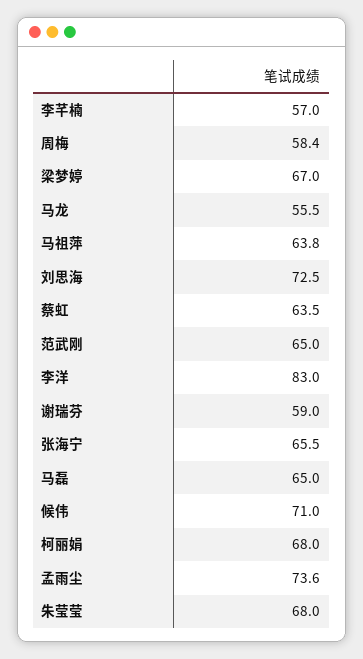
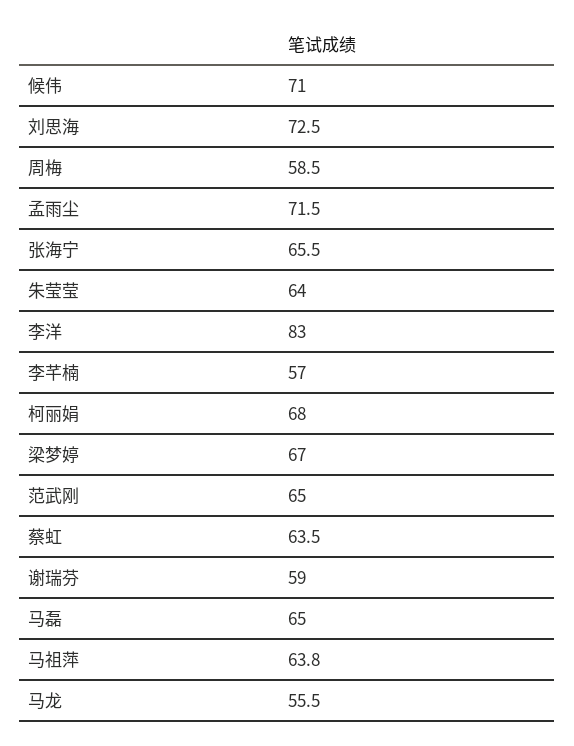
周梅: 58.4 -> 58.5
孟雨尘: 73.6 -> 71.5
朱莹莹: 68 -> 64

